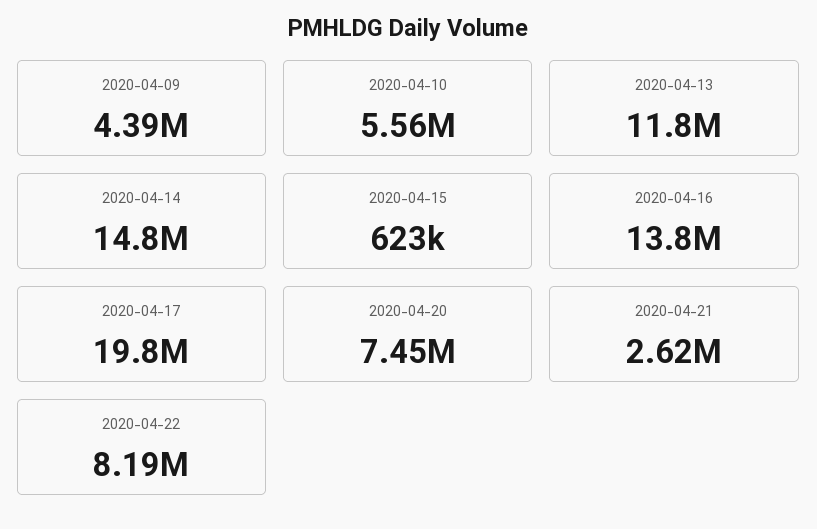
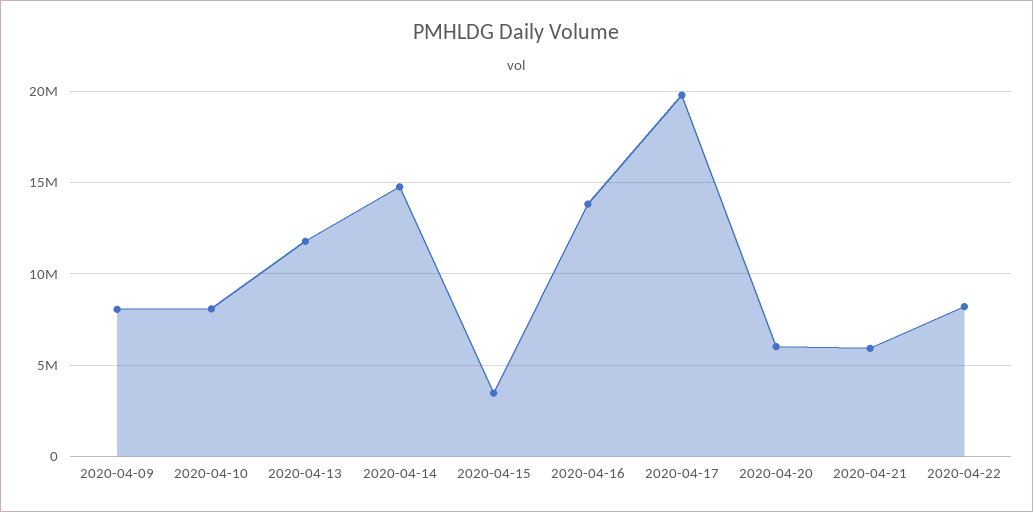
2020-04-09: 4390000 -> 8000000
2020-04-10: 5560000 -> 8000000
2020-04-15: 623000 -> 3500000
2020-04-20: 7450000 -> 6000000
2020-04-21: 2620000 -> 6000000

